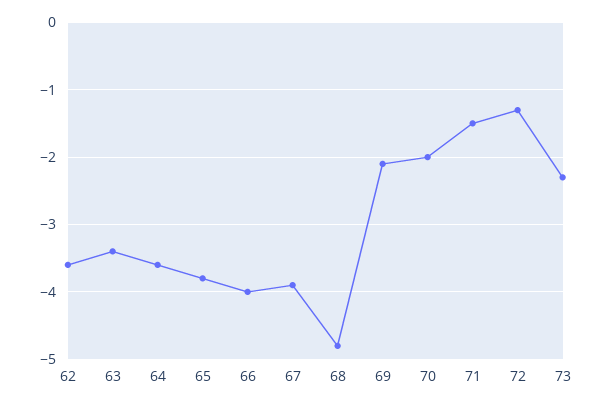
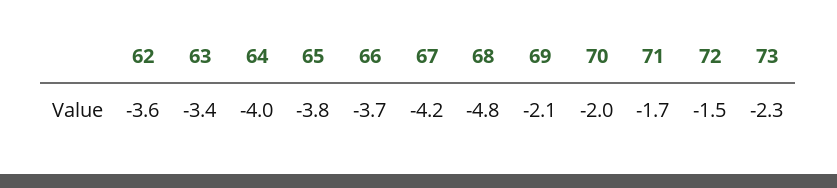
64: -3.6 -> -4
66: -4 -> -3.7
67: -3.9 -> -4.2
71: -1.5 -> -1.7
72: -1.3 -> -1.5

